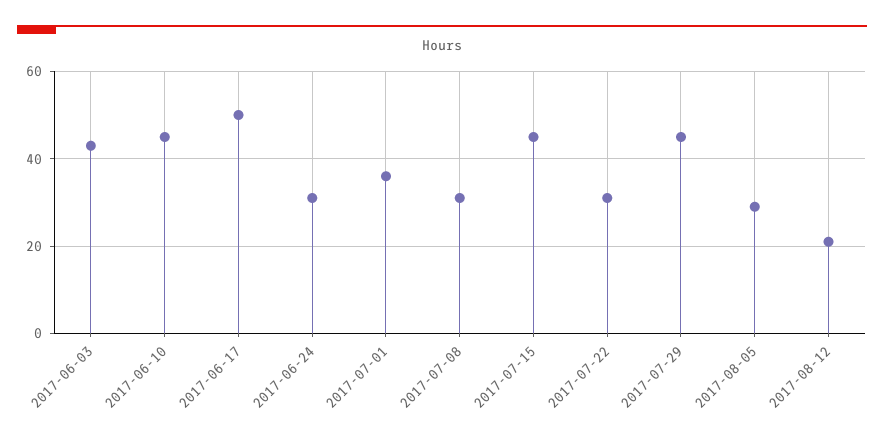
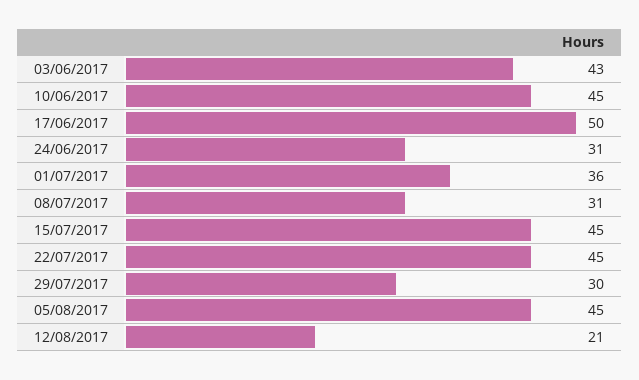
2017-07-22: 30 -> 45
2017-07-29: 45 -> 30
2017-08-05: 30 -> 45

